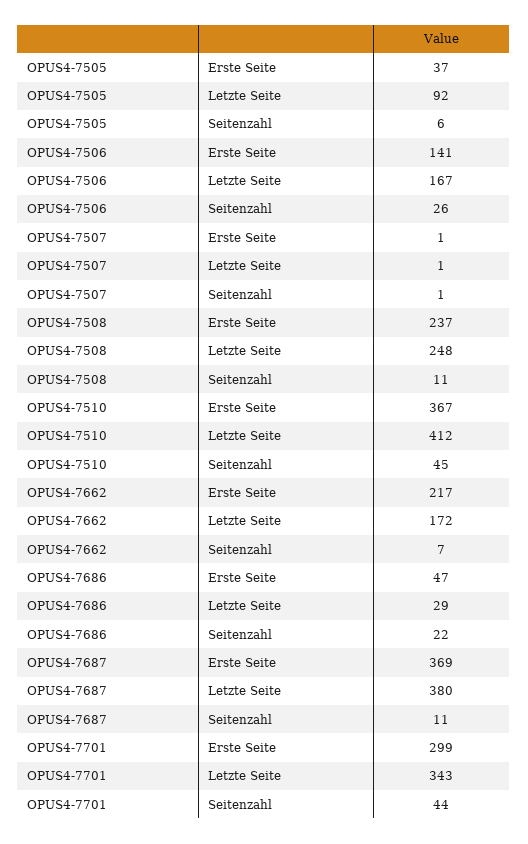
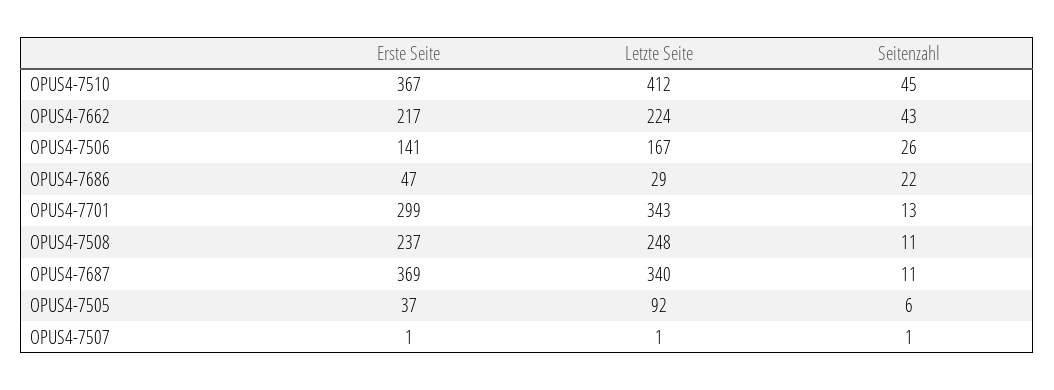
OPUS4-7662, Letzte Seite: 172 -> 224
OPUS4-7662, Seitenzahl: 7 -> 43
OPUS4-7687, Letzte Seite: 380 -> 340
OPUS4-7701, Seitenzahl: 44 -> 13

